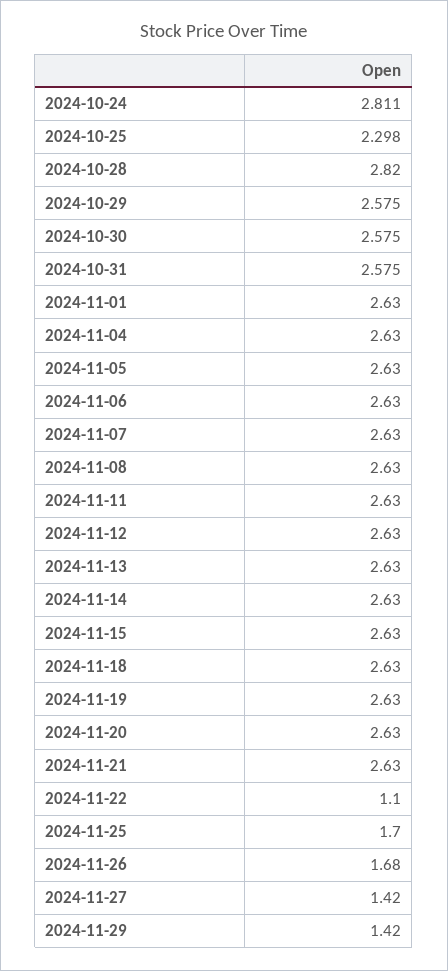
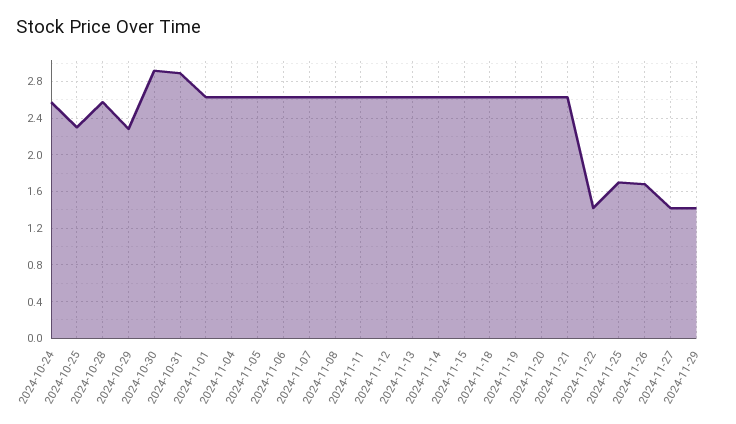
2024-10-24: 2.811 -> 2.6
2024-10-28: 2.82 -> 2.6
2024-10-29: 2.575 -> 2.3
2024-10-30: 2.575 -> 2.9
2024-10-31: 2.575 -> 2.9
2024-11-22: 1.1 -> 1.4

